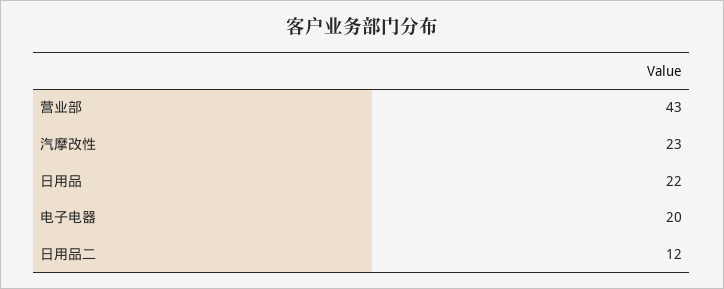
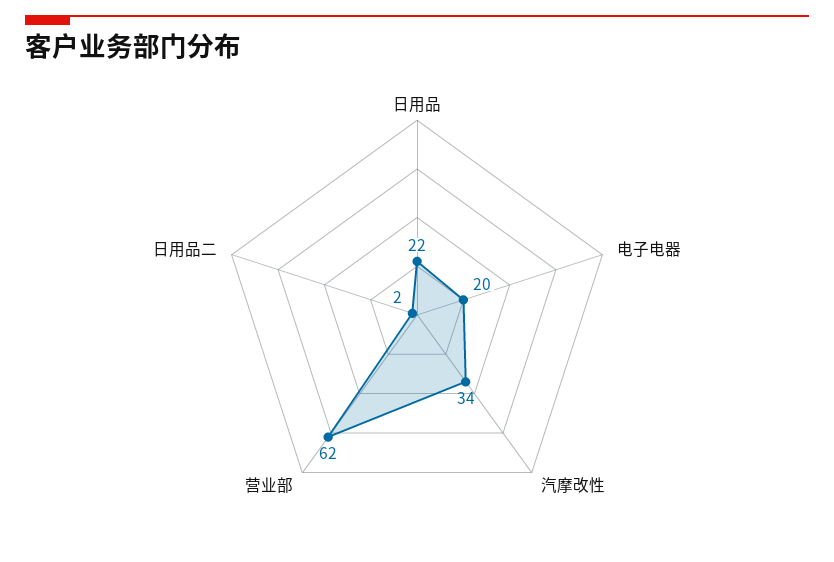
营业部: 43 -> 62
汽摩改性: 23 -> 34
日用品二: 12 -> 2

